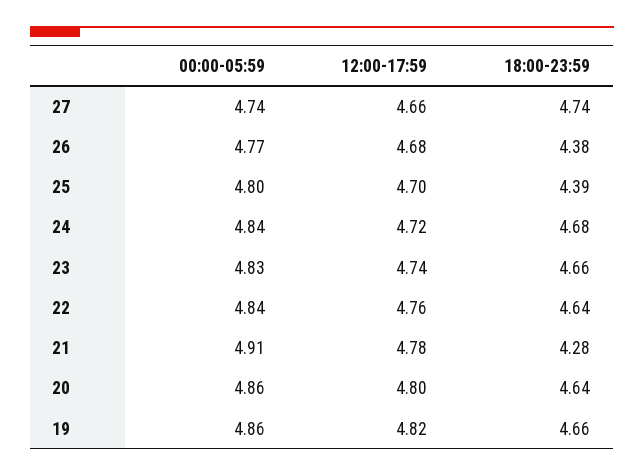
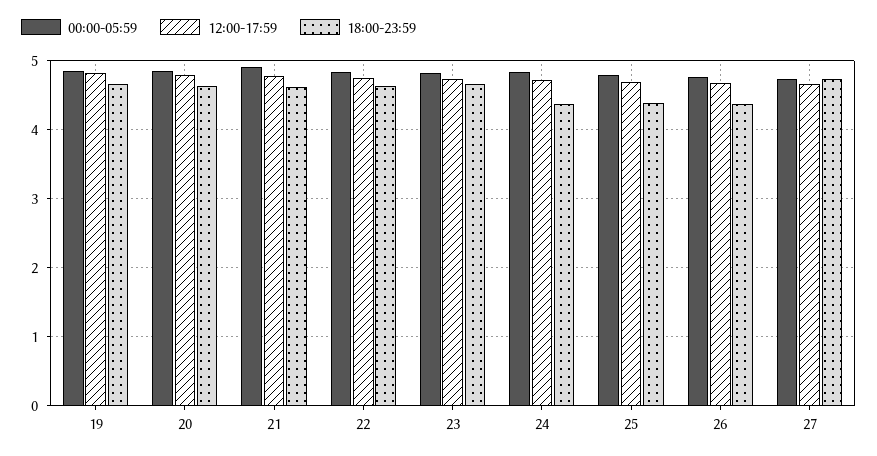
18:00-23:59, 24: 4.68 -> 4.4
18:00-23:59, 21: 4.28 -> 4.6

